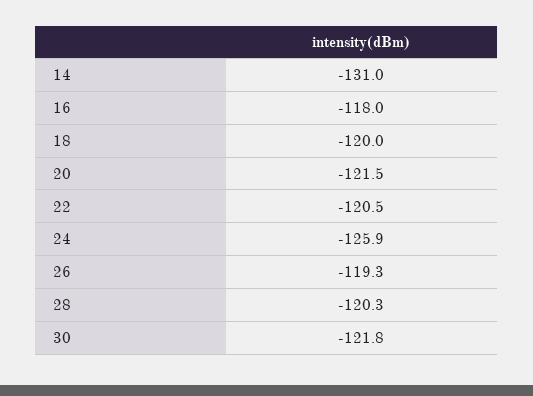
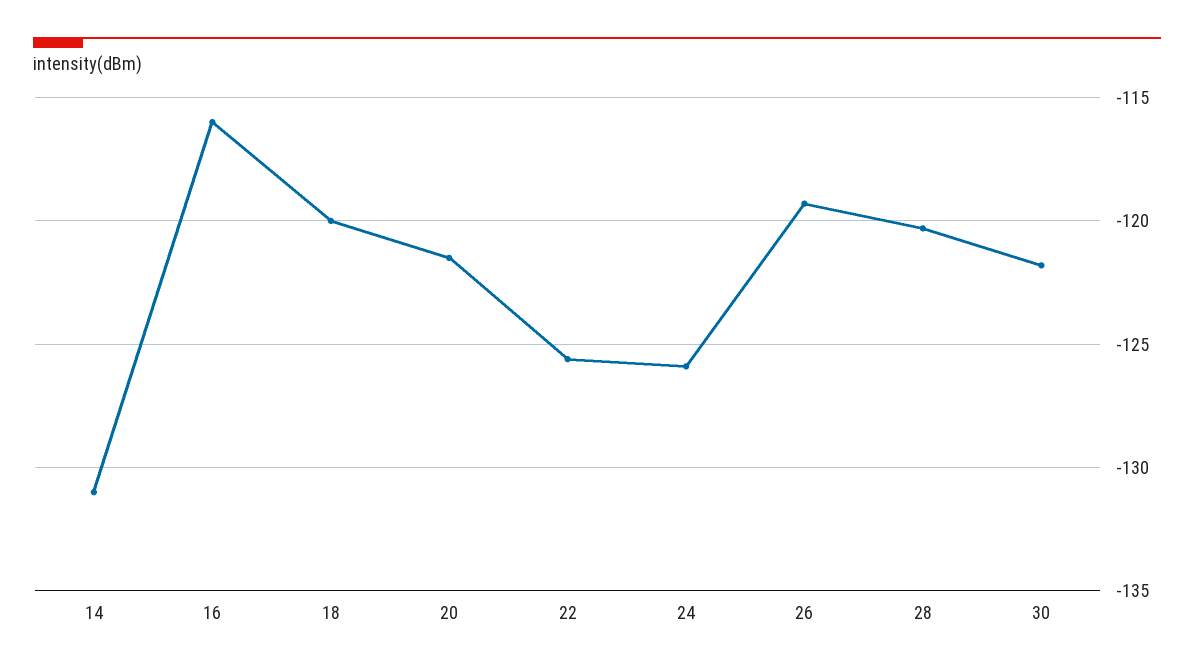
16: -118 -> -116
22: -120.5 -> -125.5

